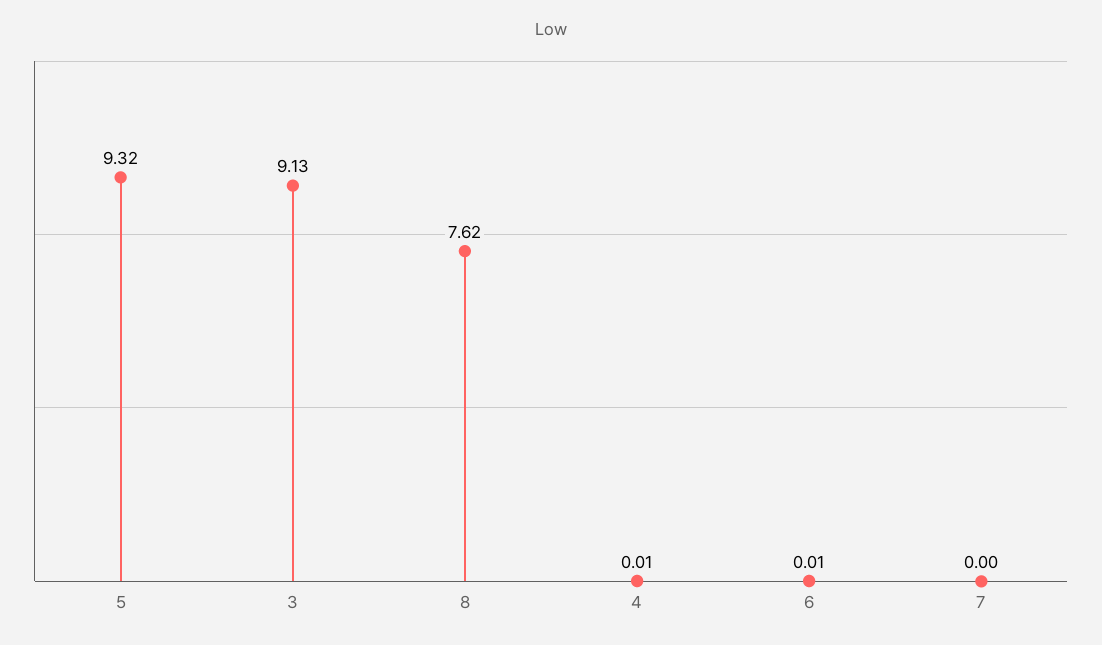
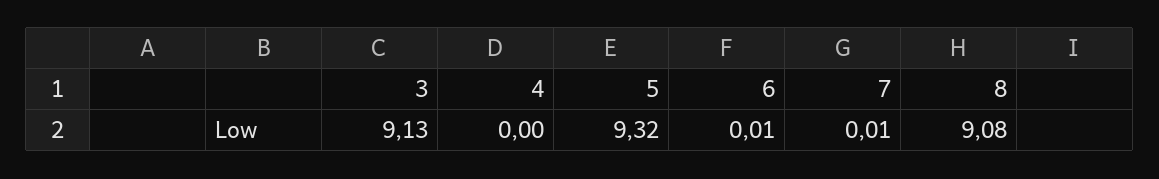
8: 7.62 -> 9.08
4: 0.01 -> 0
7: 0 -> 0.01

